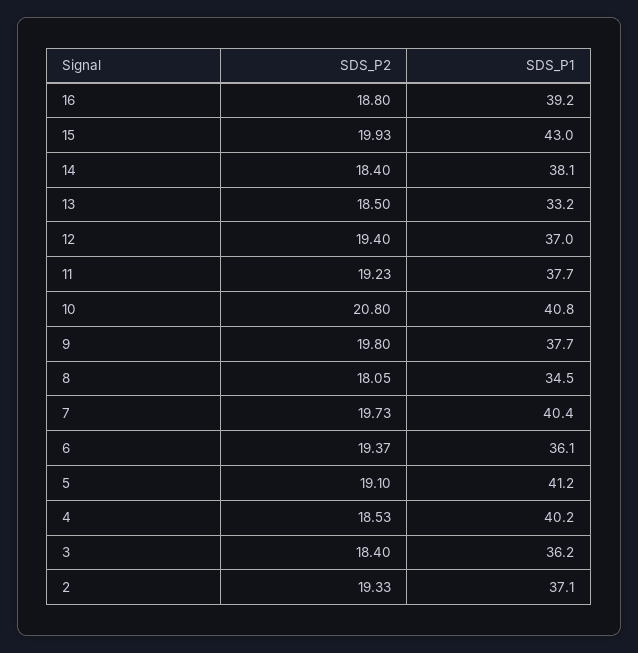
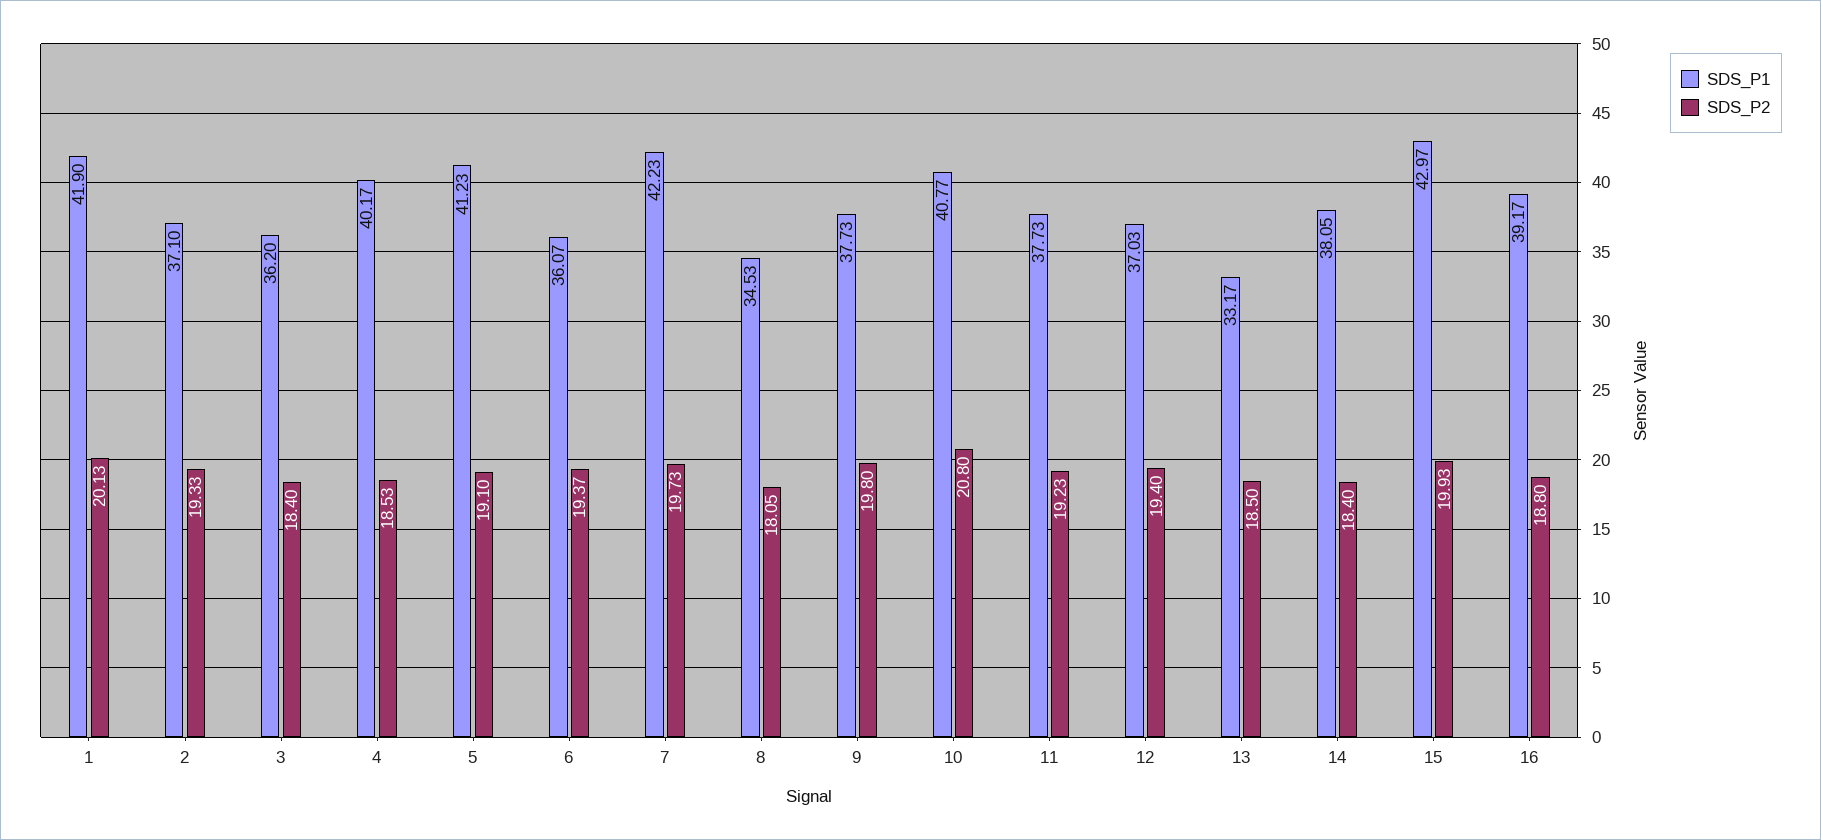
SDS_P1, 7: 40.4 -> 42.23
SDS_P1, 1: none -> 41.9
SDS_P2, 1: none -> 20.13

